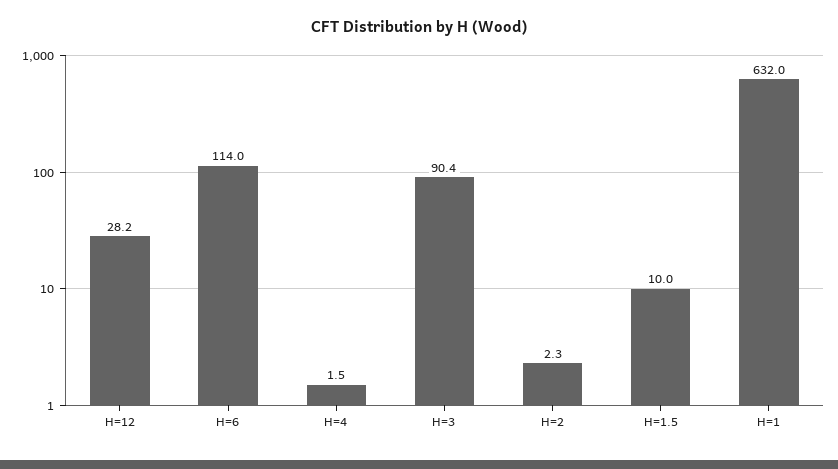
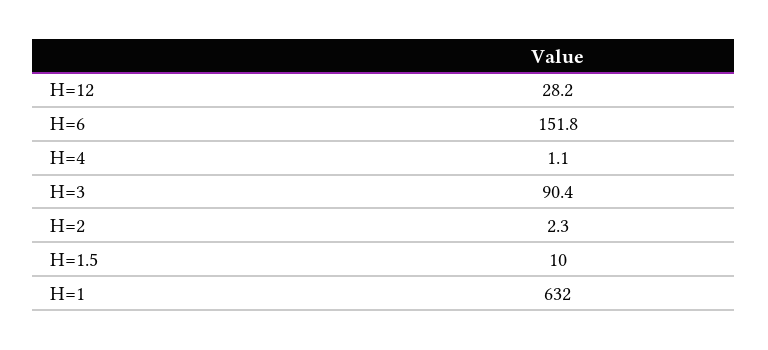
H=6: 114 -> 151.8
H=4: 1.5 -> 1.1

